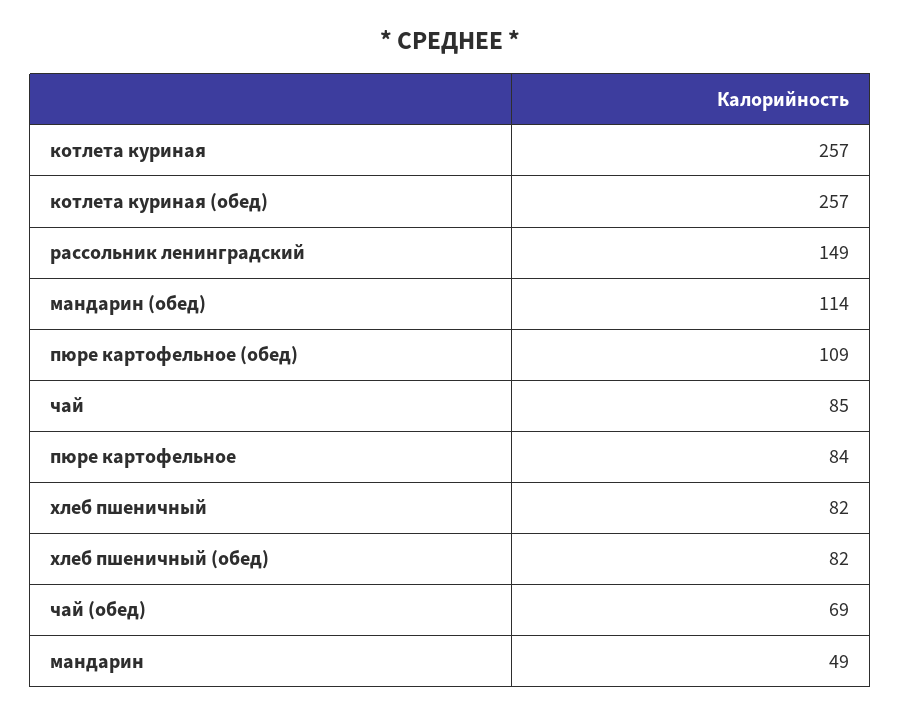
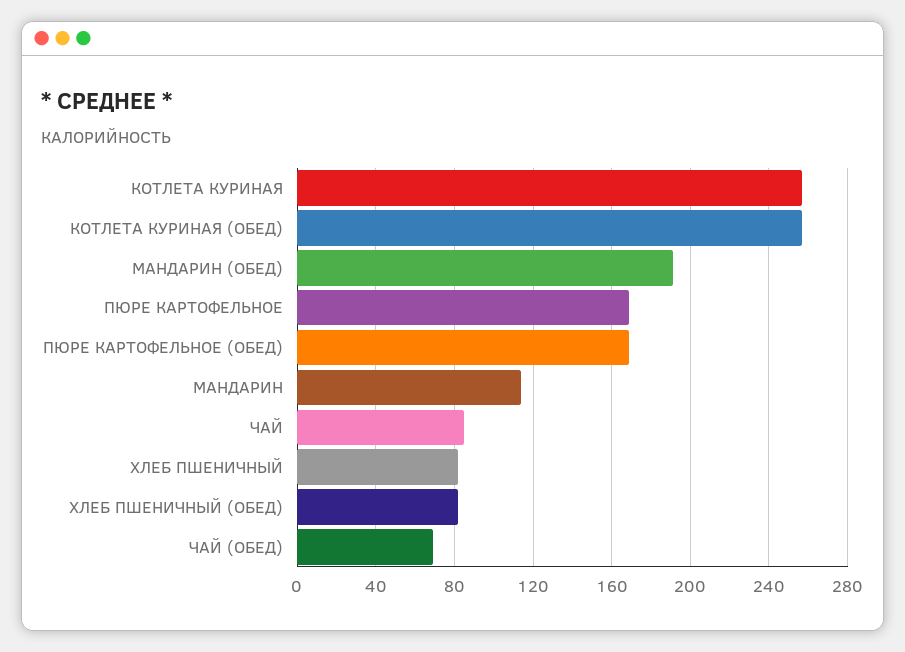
рассольник ленинградский: 149 -> none
мандарин (обед): 114 -> 190
пюре картофельное (обед): 109 -> 170
пюре картофельное: 84 -> 170
мандарин: 49 -> 115

